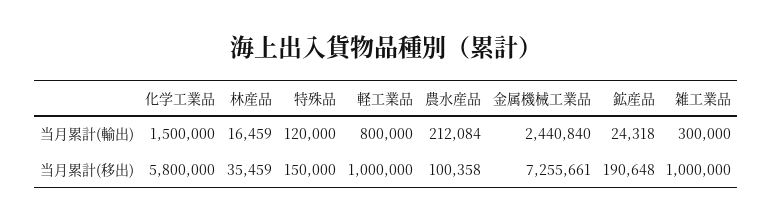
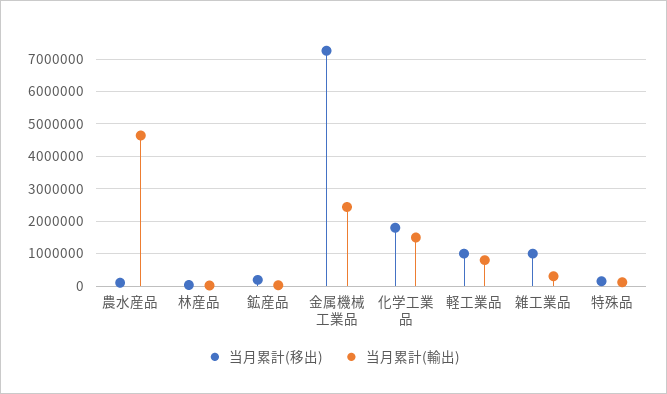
当月累計(輸出), 農水産品: 212084 -> 4600000
当月累計(移出), 化学工業品: 5800000 -> 1800000

